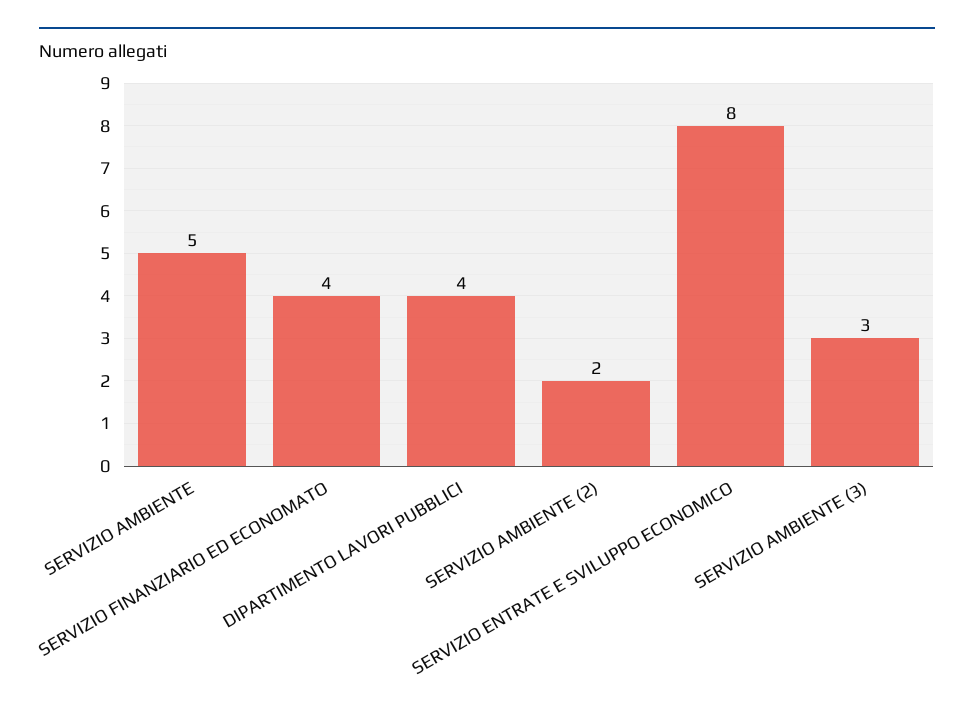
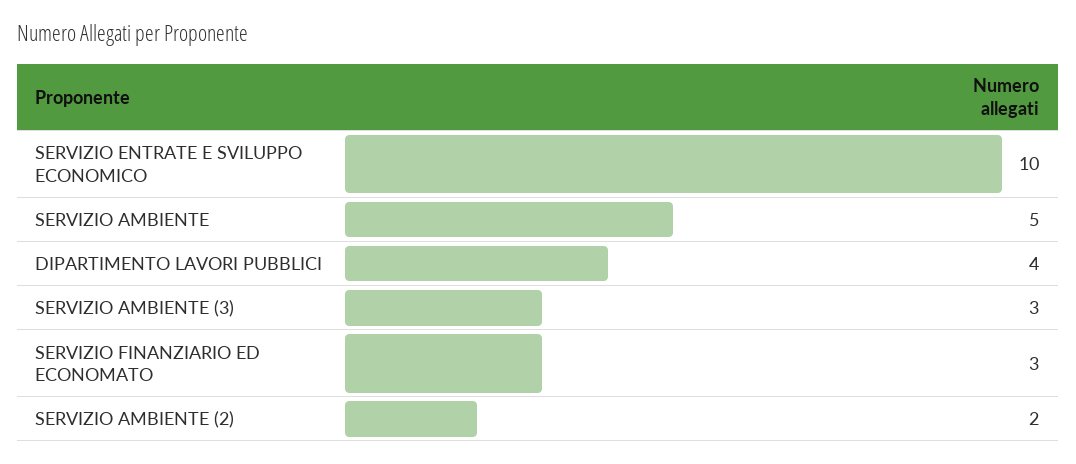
SERVIZIO FINANZIARIO ED ECONOMATO: 4 -> 3
SERVIZIO ENTRATE E SVILUPPO ECONOMICO: 8 -> 10

